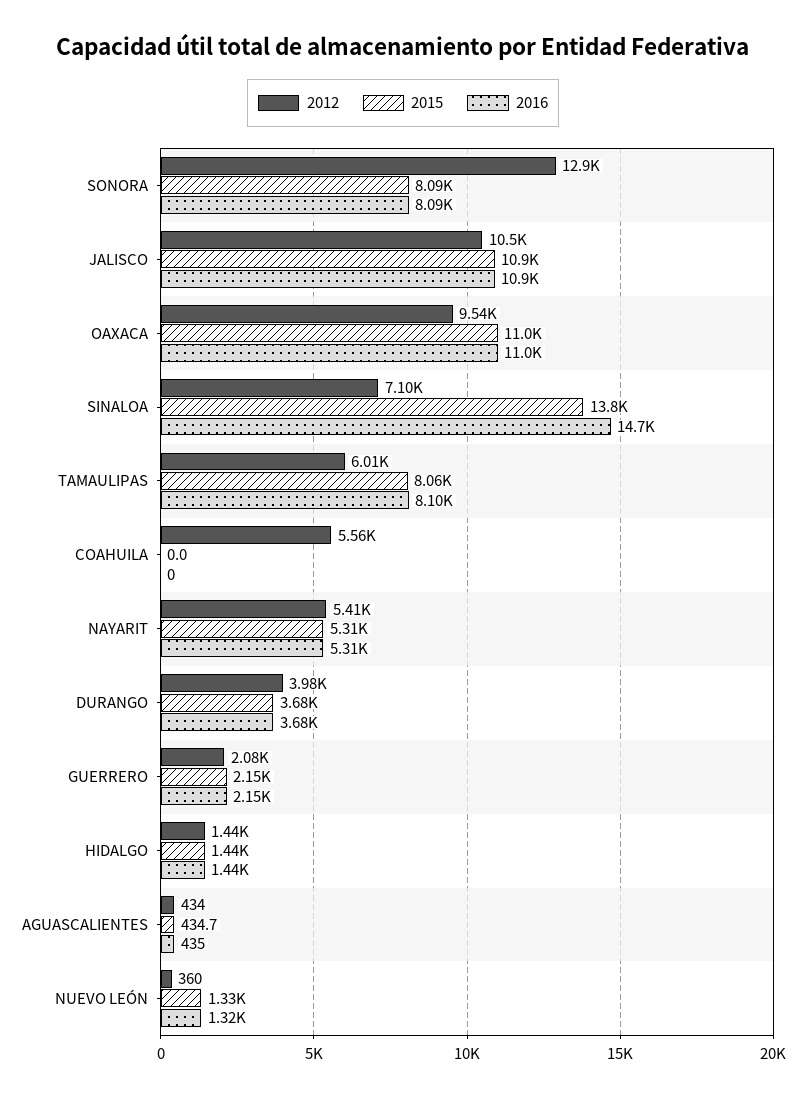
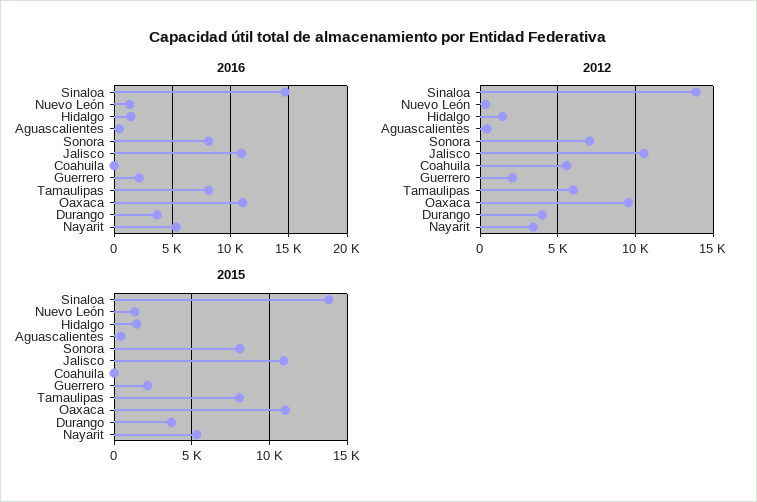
2012, SONORA: 12900 -> 7000
2012, SINALOA: 7100 -> 14000
2012, NAYARIT: 5410 -> 3500

